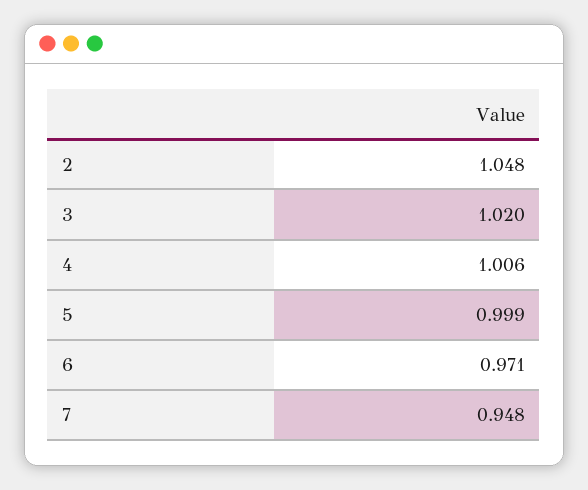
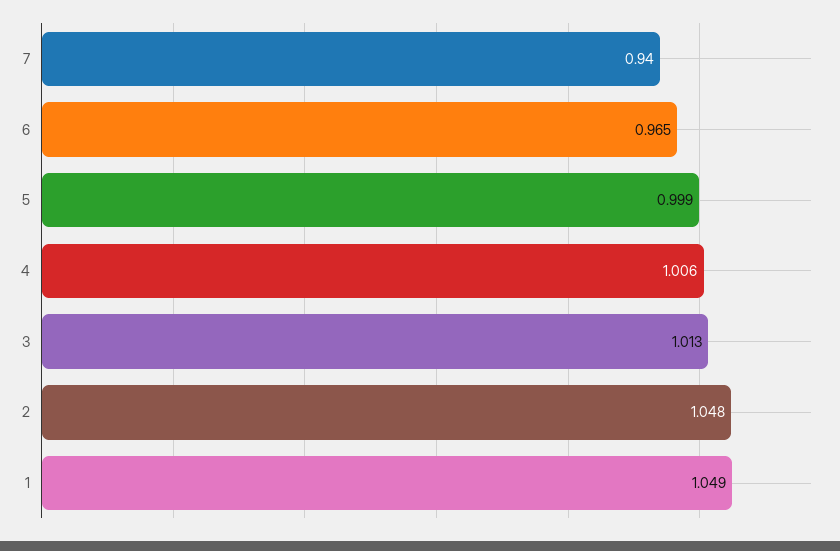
3: 1.02 -> 1.013
6: 0.971 -> 0.965
7: 0.948 -> 0.94
1: none -> 1.049

